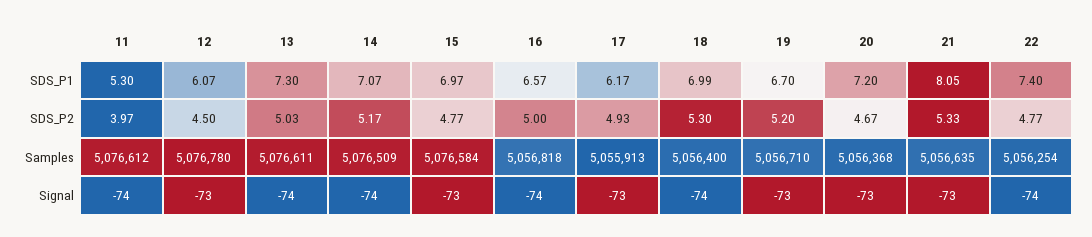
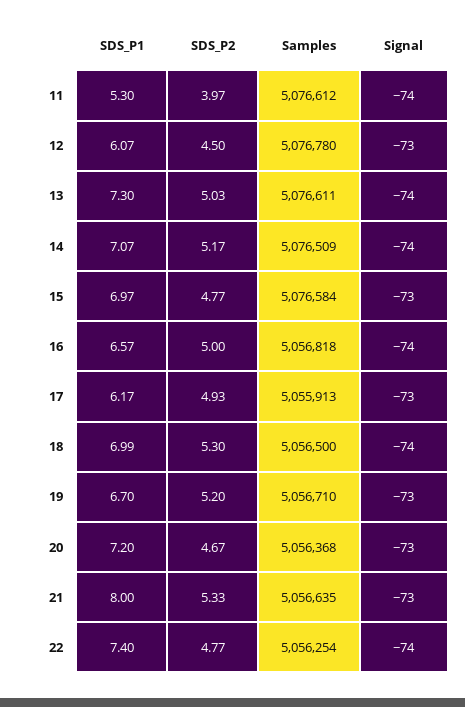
21, SDS_P1: 8.05 -> 8
18, Samples: 5056400 -> 5056500

